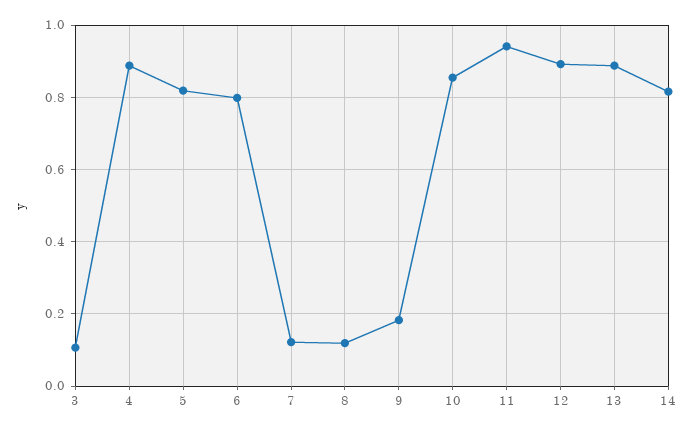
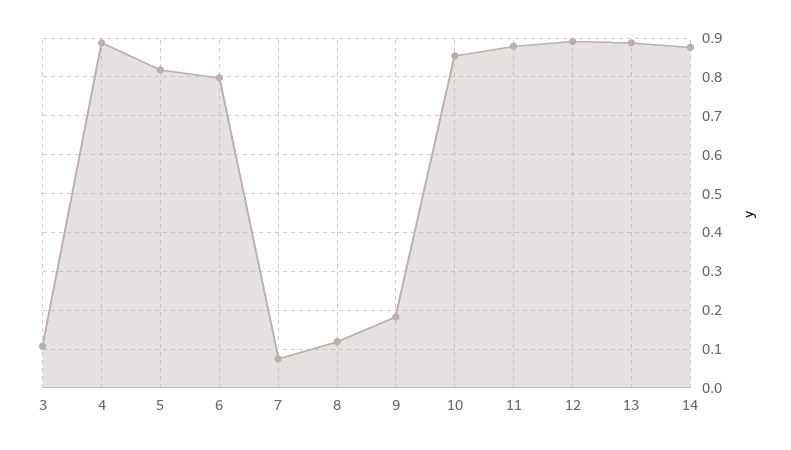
7: 0.12 -> 0.08
11: 0.94 -> 0.88
14: 0.82 -> 0.88

